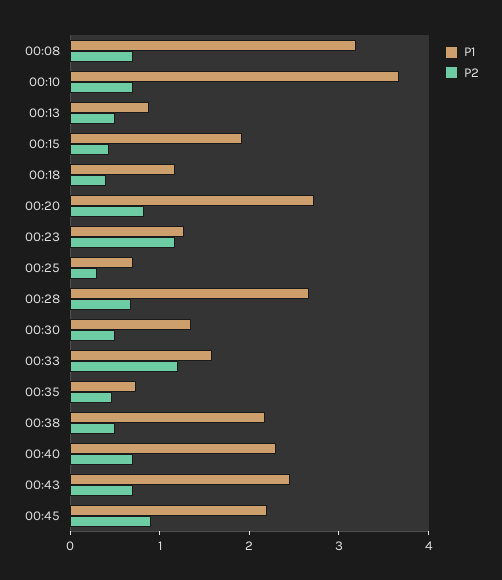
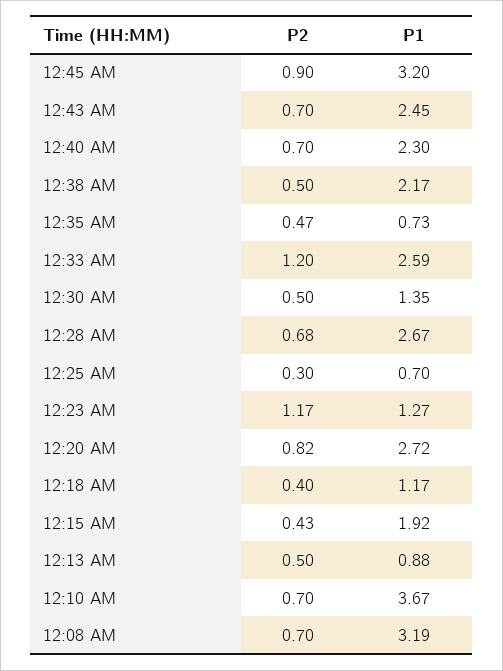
P1, 00:33: 1.6 -> 2.59
P1, 00:45: 2.2 -> 3.2

